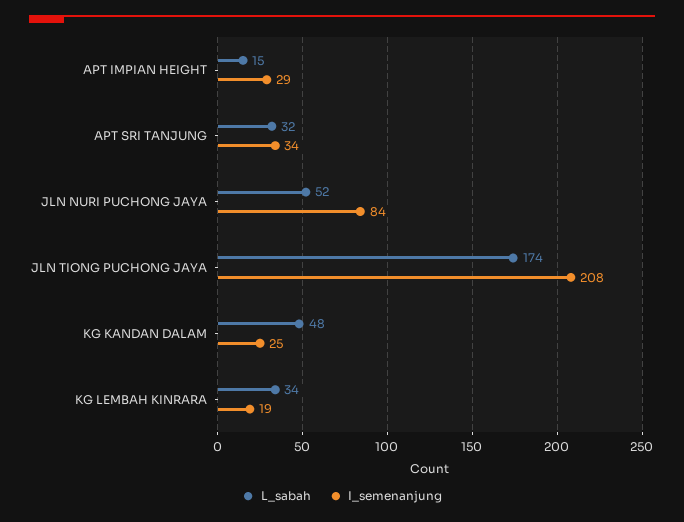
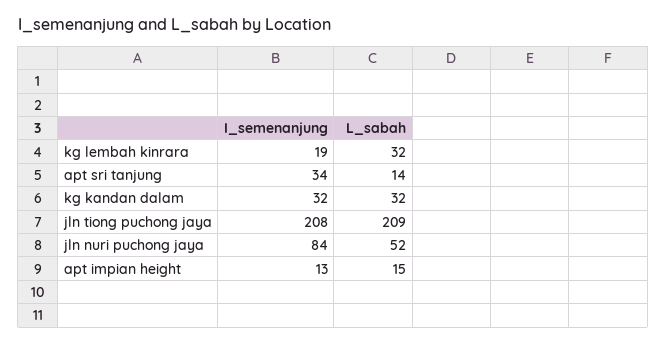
I_semenanjung, APT IMPIAN HEIGHT: 29 -> 13
L_sabah, APT SRI TANJUNG: 32 -> 14
L_sabah, JLN TIONG PUCHONG JAYA: 174 -> 209
L_sabah, KG KANDAN DALAM: 48 -> 32
I_semenanjung, KG KANDAN DALAM: 25 -> 32
L_sabah, KG LEMBAH KINRARA: 34 -> 32

